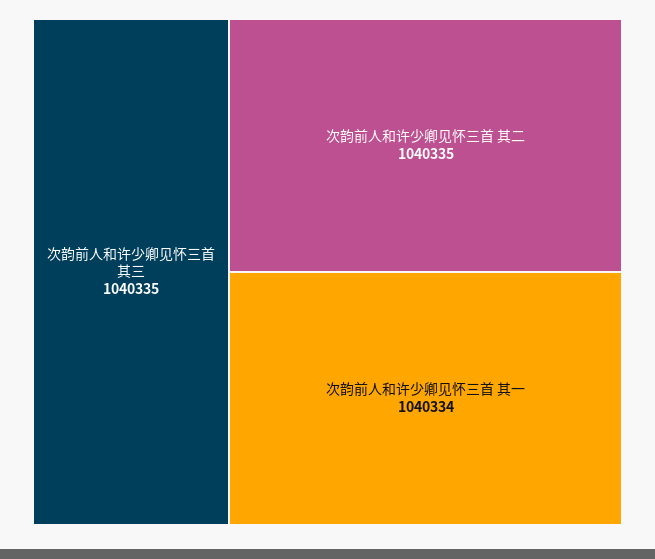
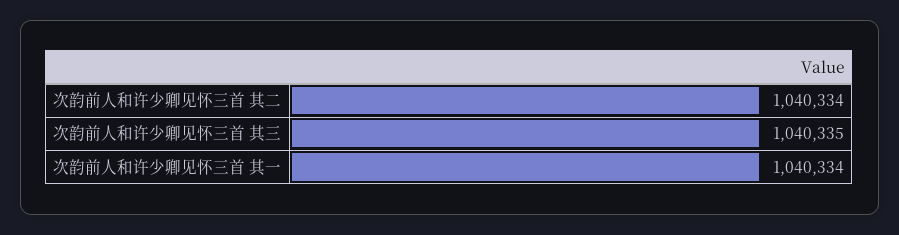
次韵前人和许少卿见怀三首 其二: 1040335 -> 1040334

